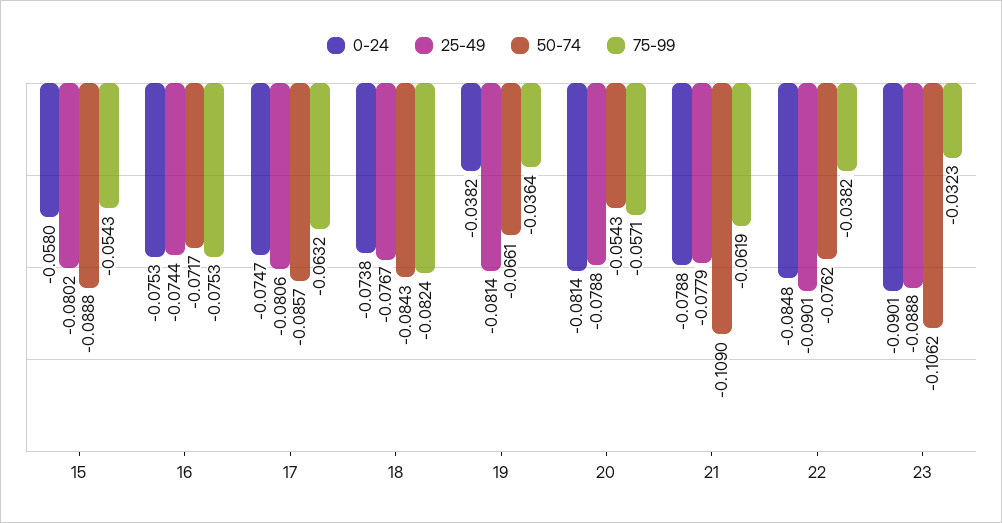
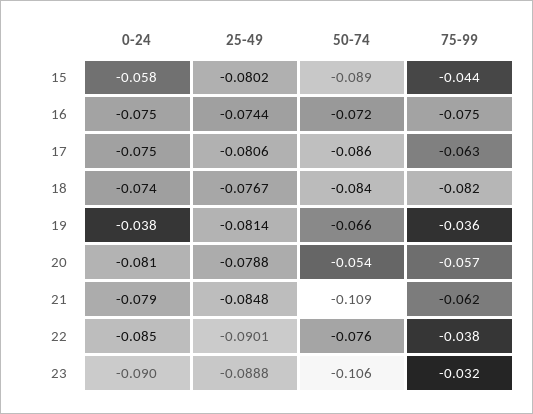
75-99, 15: -0.0543 -> -0.044
25-49, 21: -0.0779 -> -0.0848

